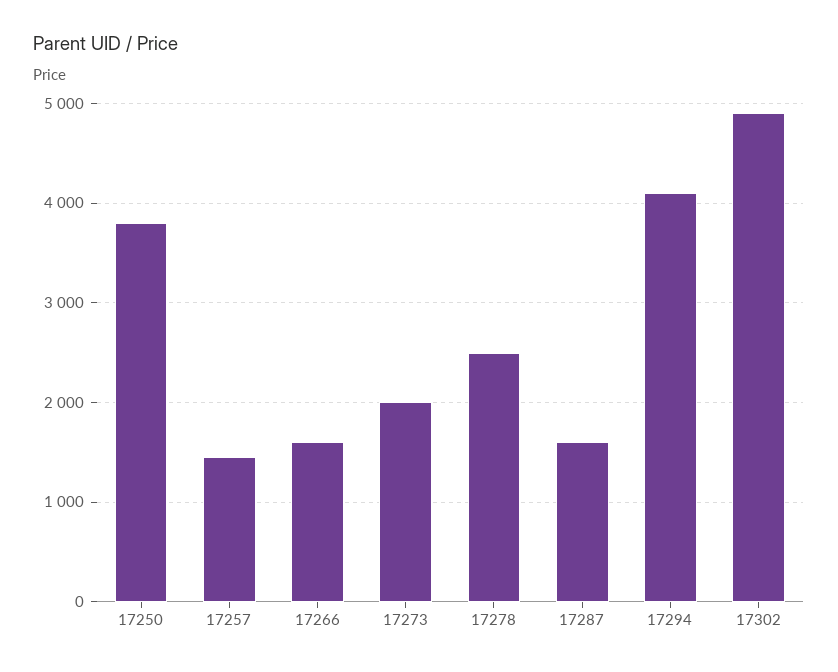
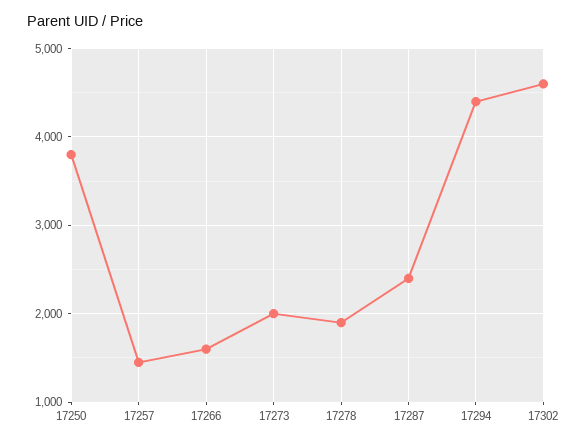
17278: 2500 -> 1900
17287: 1600 -> 2400
17294: 4100 -> 4400
17302: 4900 -> 4600

